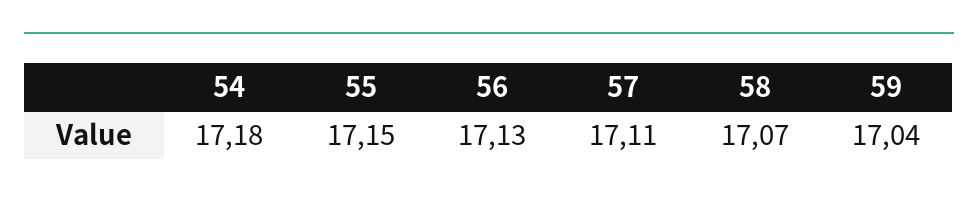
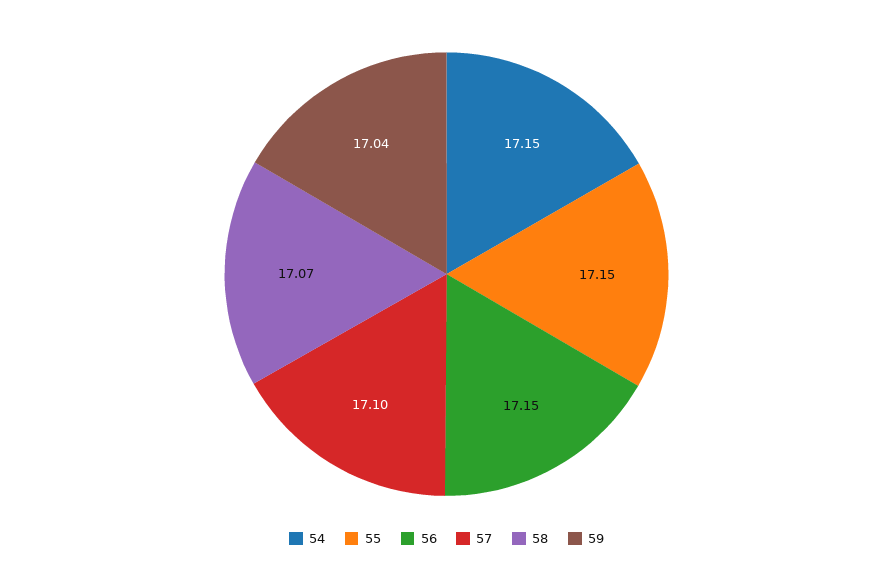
54: 17.18 -> 17.15
56: 17.13 -> 17.15
57: 17.11 -> 17.1

